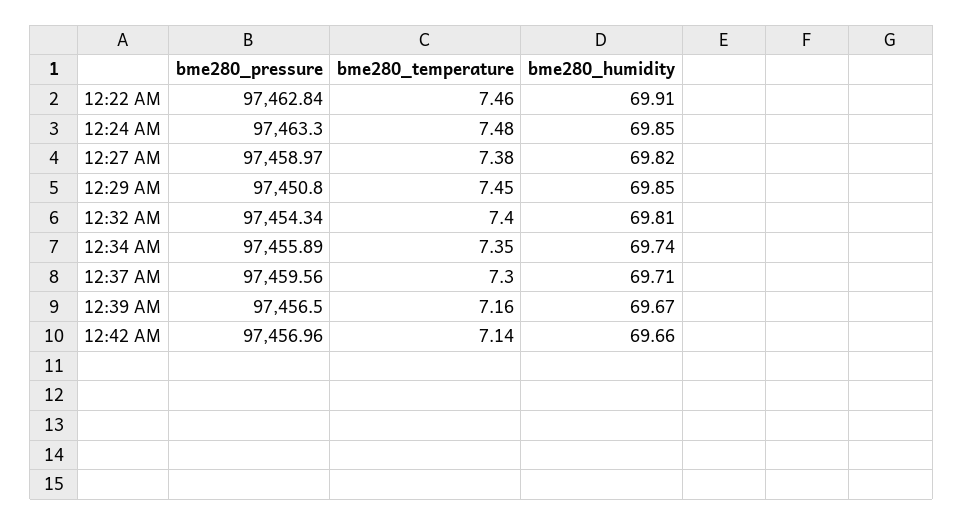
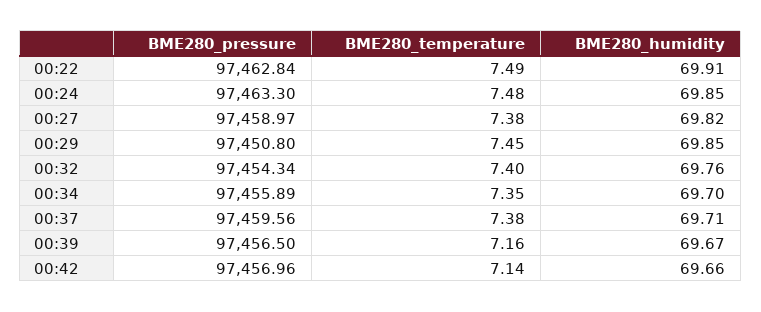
bme280_temperature, 12:22 AM: 7.46 -> 7.49
bme280_humidity, 12:32 AM: 69.81 -> 69.76
bme280_humidity, 12:34 AM: 69.74 -> 69.7
bme280_temperature, 12:37 AM: 7.3 -> 7.38

